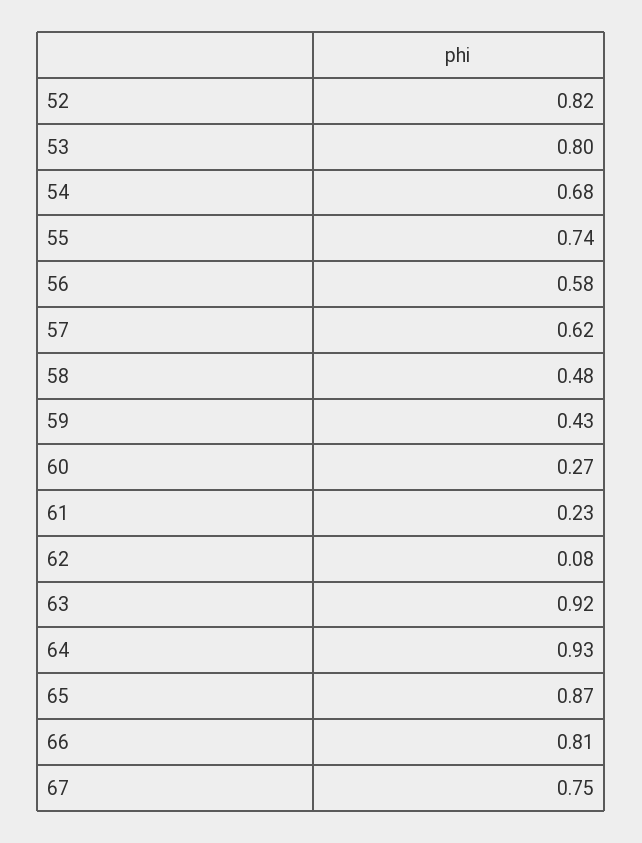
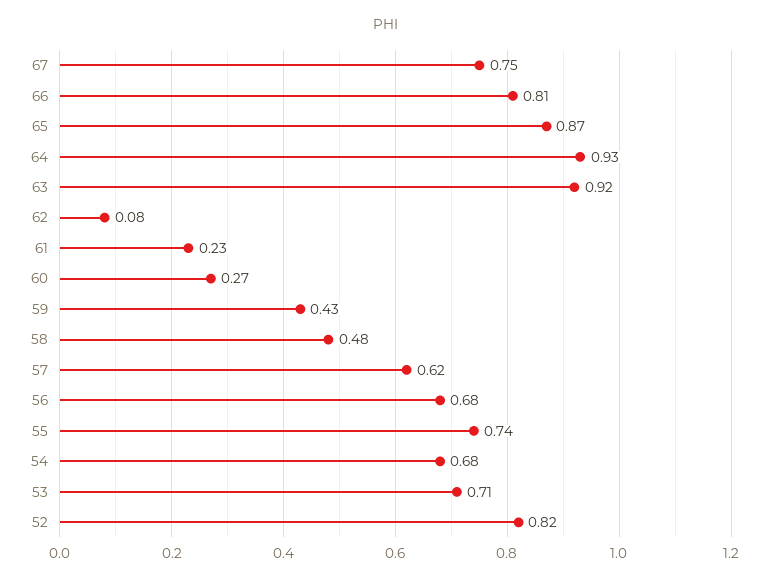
53: 0.8 -> 0.71
56: 0.58 -> 0.68

